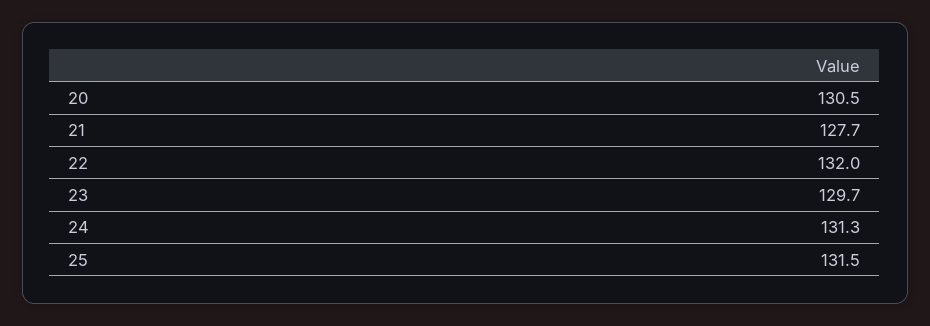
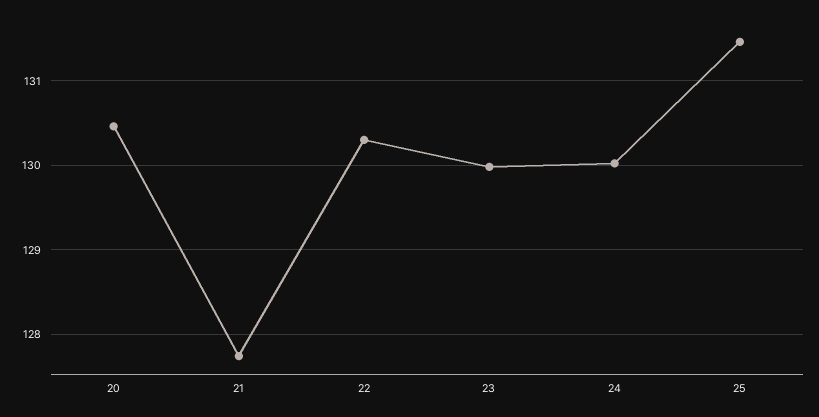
22: 132 -> 130.3
23: 129.7 -> 130
24: 131.3 -> 130

